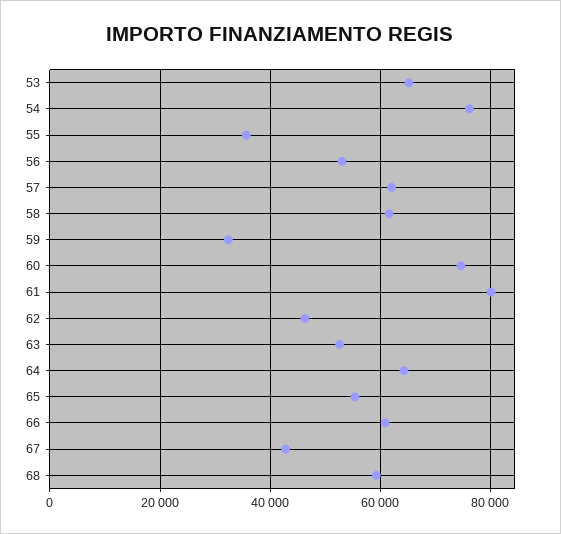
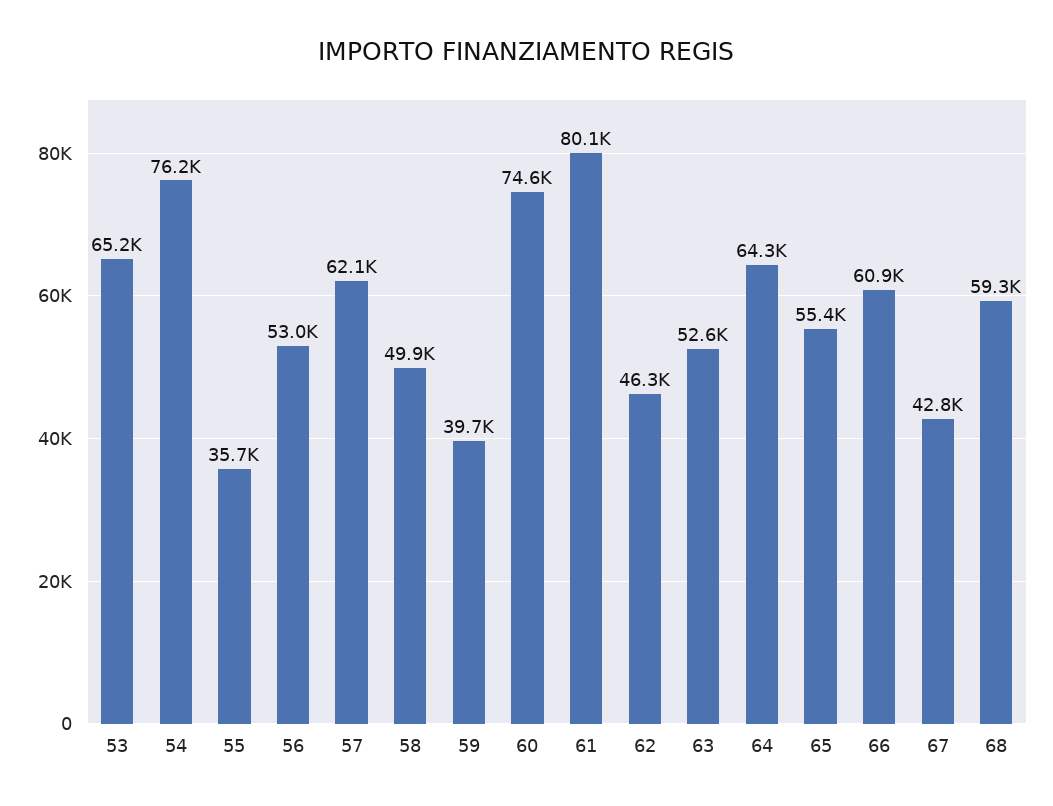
58: 62000 -> 49900
59: 32000 -> 39700

